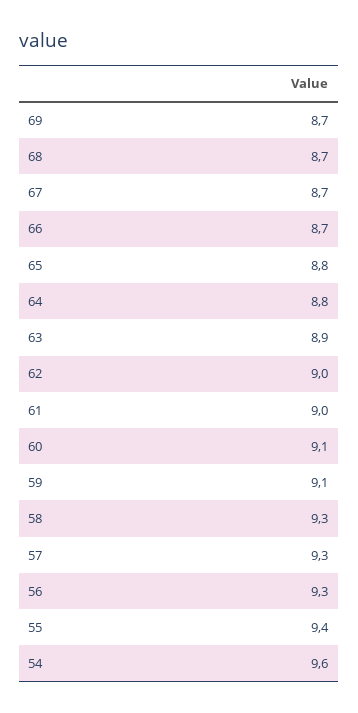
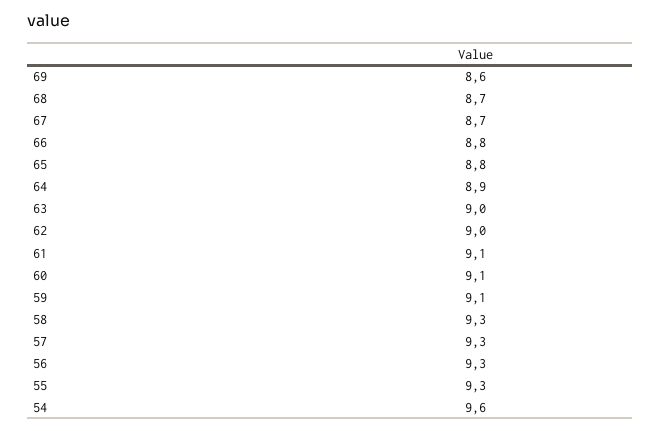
69: 8.7 -> 8.6
66: 8.7 -> 8.8
64: 8.8 -> 8.9
63: 8.9 -> 9
61: 9 -> 9.1
55: 9.4 -> 9.3

